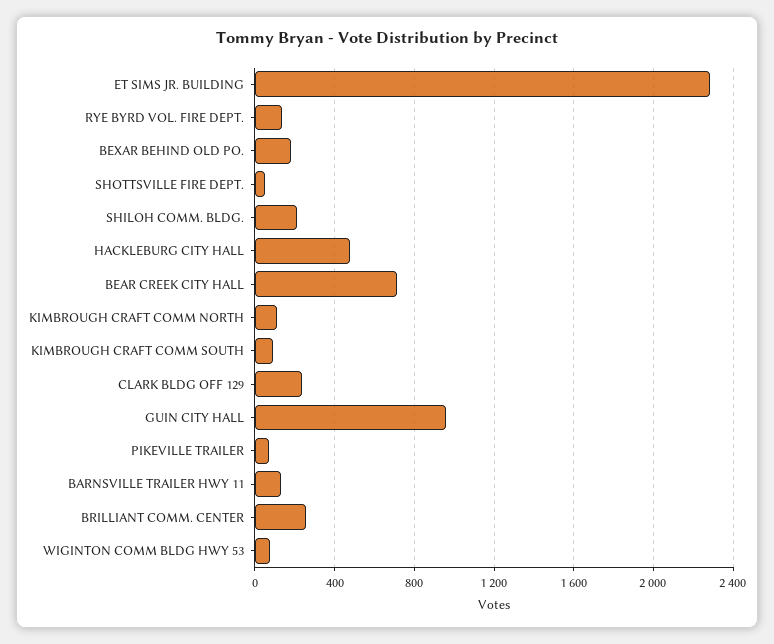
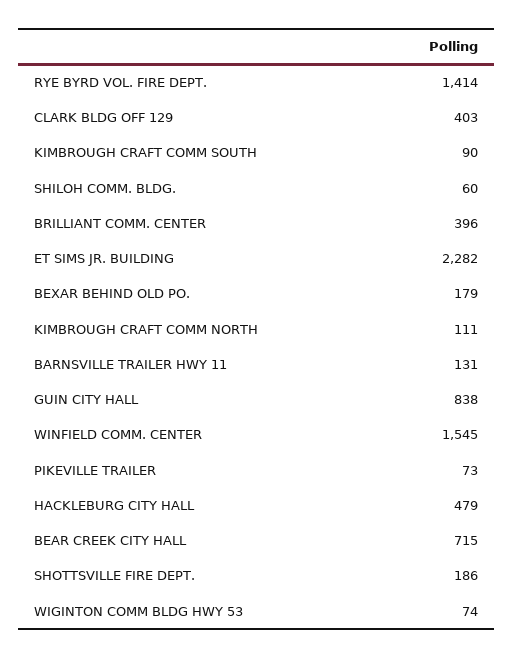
RYE BYRD VOL. FIRE DEPT.: 150 -> 1414
SHOTTSVILLE FIRE DEPT.: 50 -> 186
SHILOH COMM. BLDG.: 200 -> 60
CLARK BLDG OFF 129: 250 -> 403
GUIN CITY HALL: 950 -> 838
BRILLIANT COMM. CENTER: 250 -> 396
WINFIELD COMM. CENTER: none -> 1545

